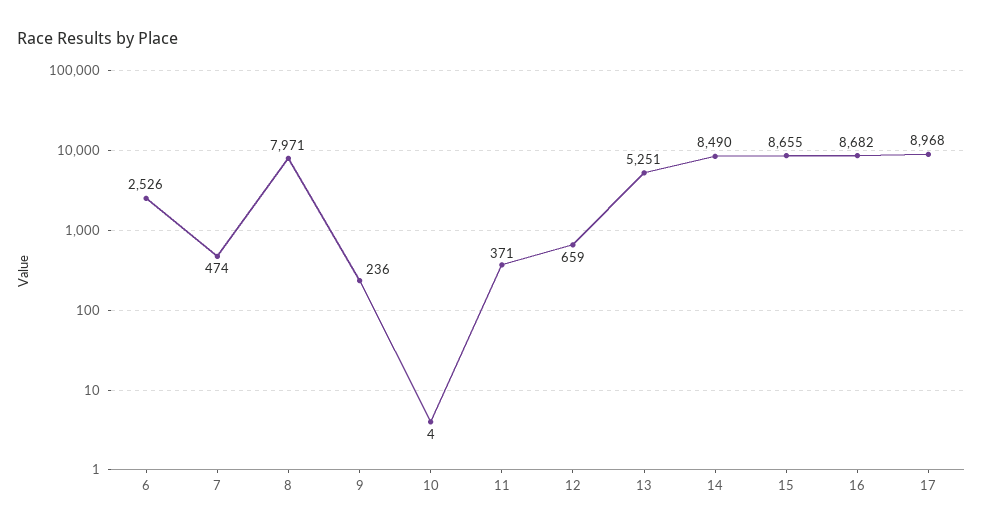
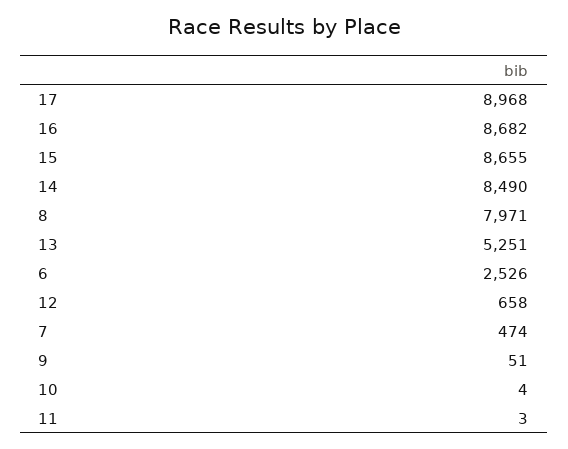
9: 236 -> 51
11: 371 -> 3
12: 659 -> 658

